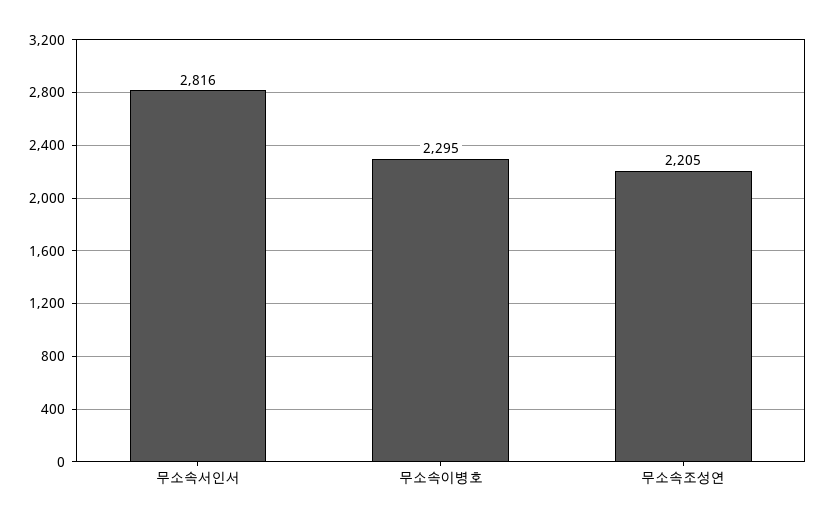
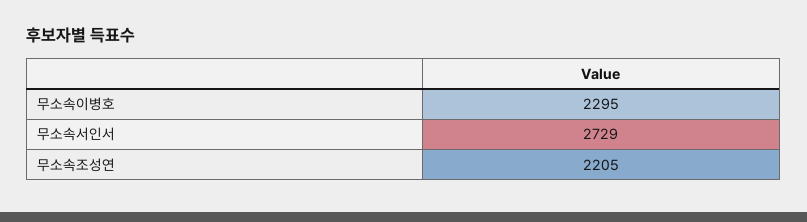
무소속서인서: 2816 -> 2729

